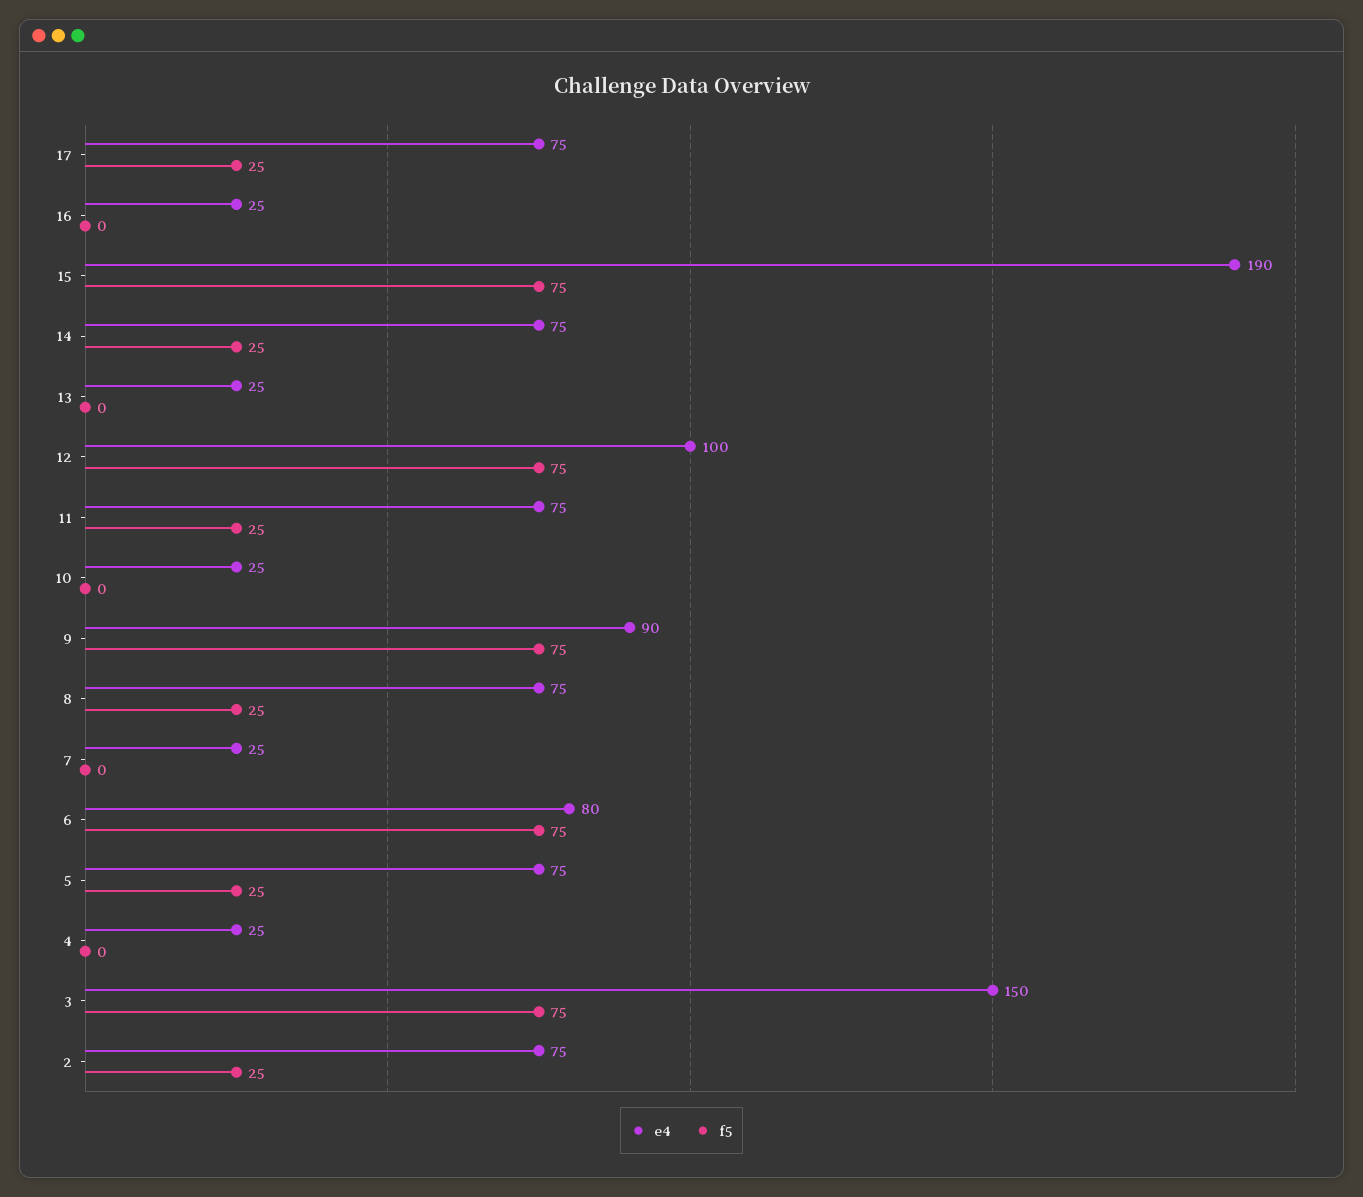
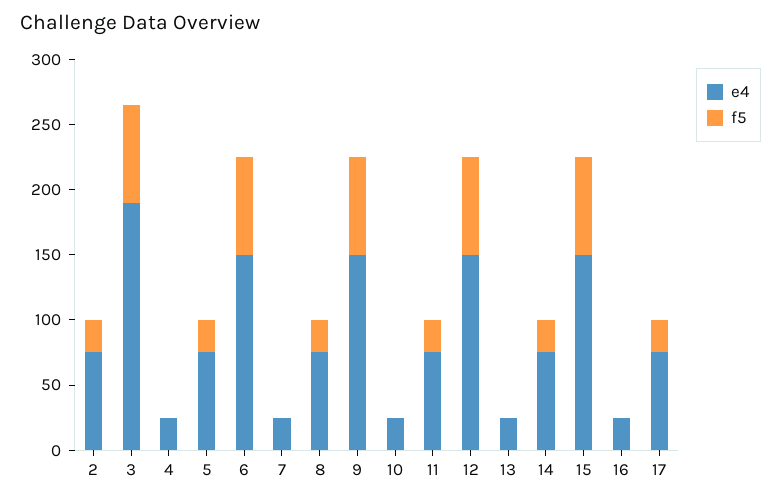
e4, 15: 190 -> 150
e4, 12: 100 -> 150
e4, 9: 90 -> 150
e4, 6: 80 -> 150
e4, 3: 150 -> 190

